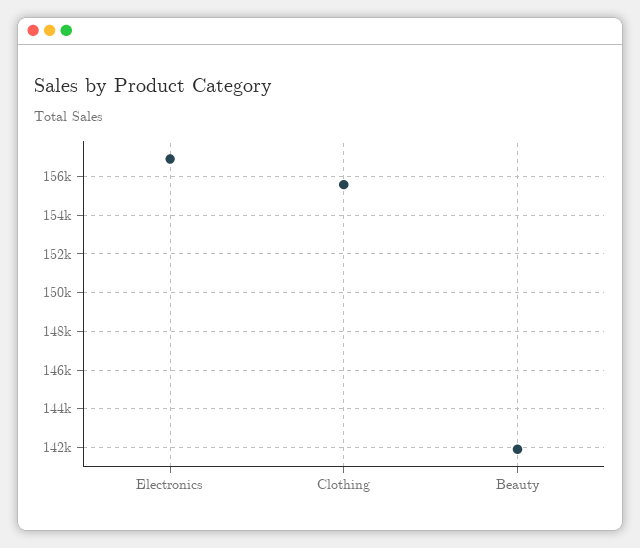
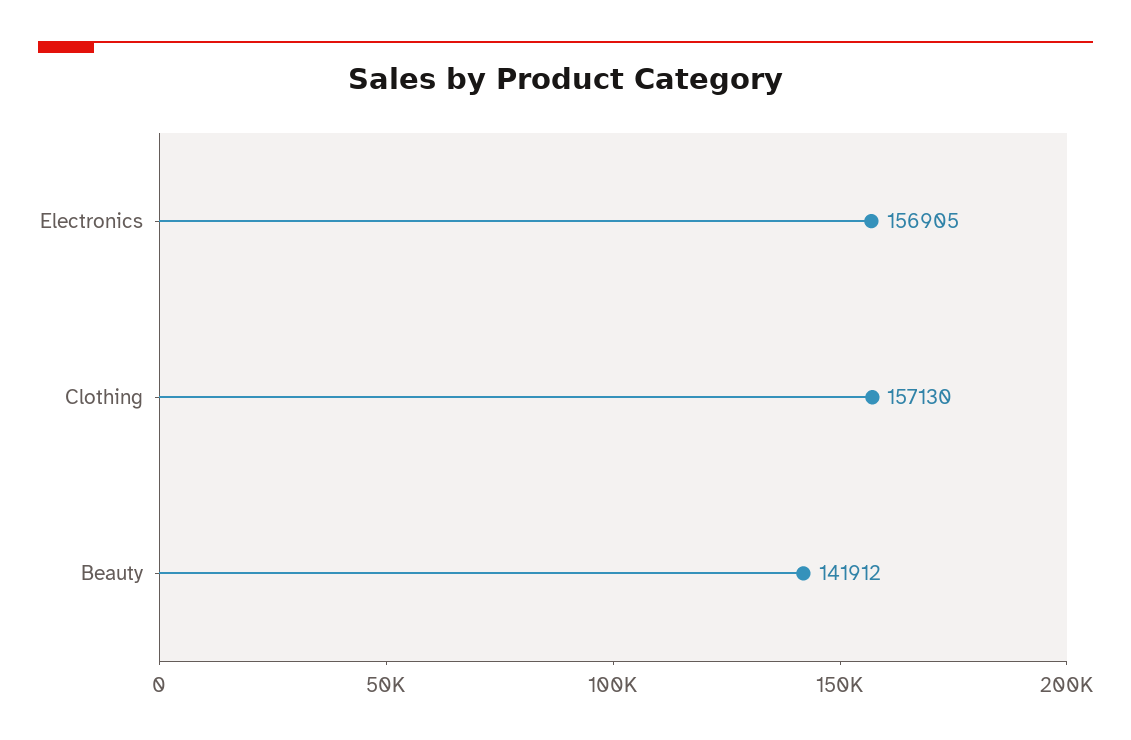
Clothing: 155500 -> 157130

